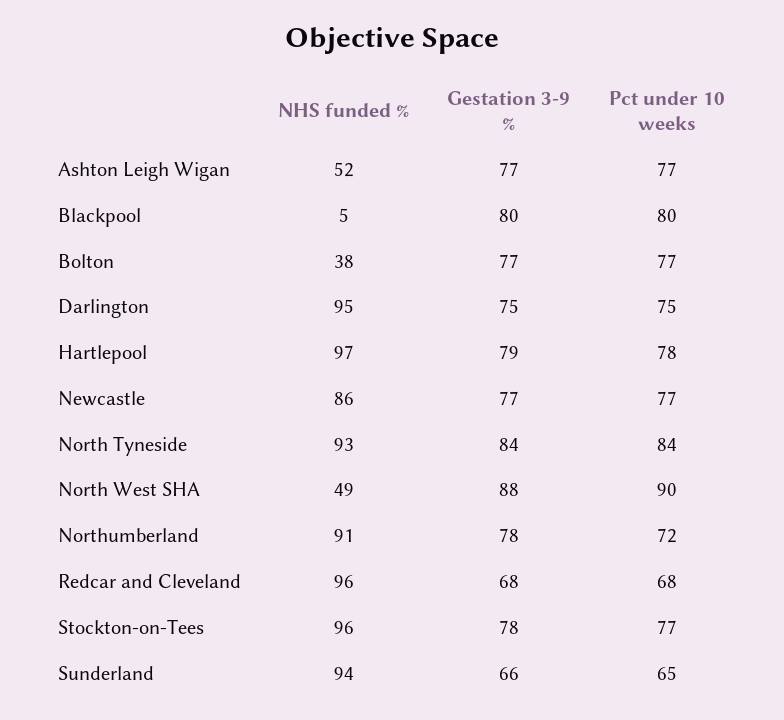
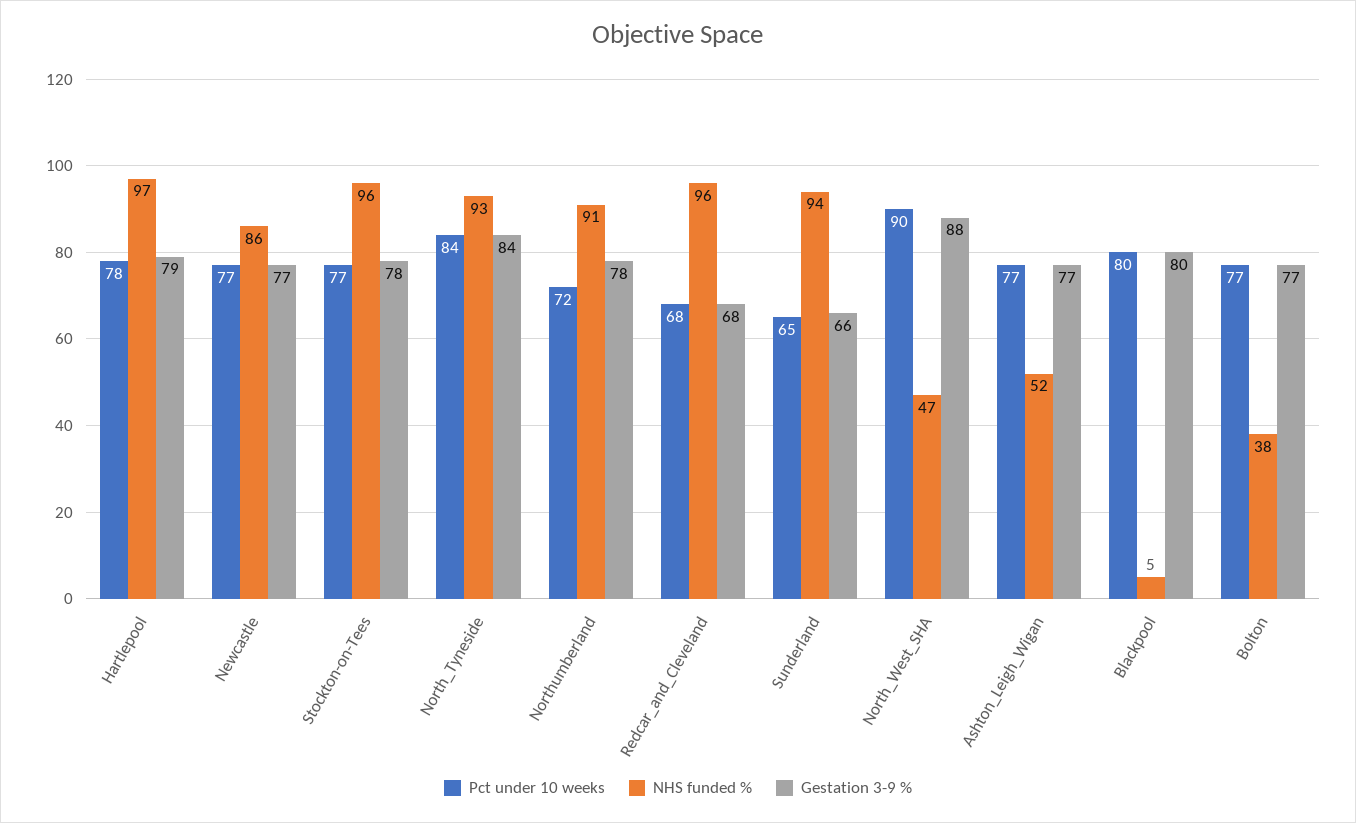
NHS funded %, Darlington: 95 -> none
Gestation 3-9 %, Darlington: 75 -> none
Pct under 10 weeks, Darlington: 75 -> none
NHS funded %, North West SHA: 49 -> 47

